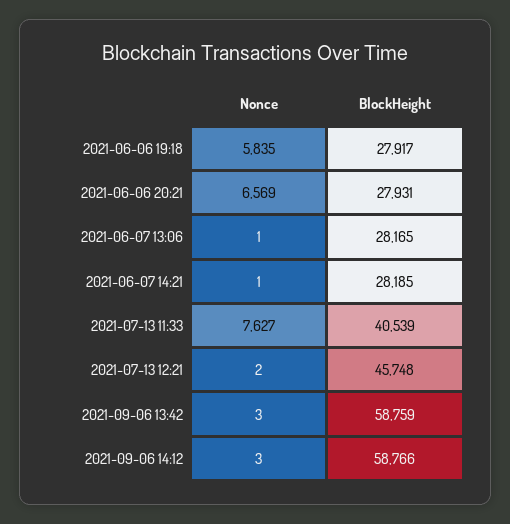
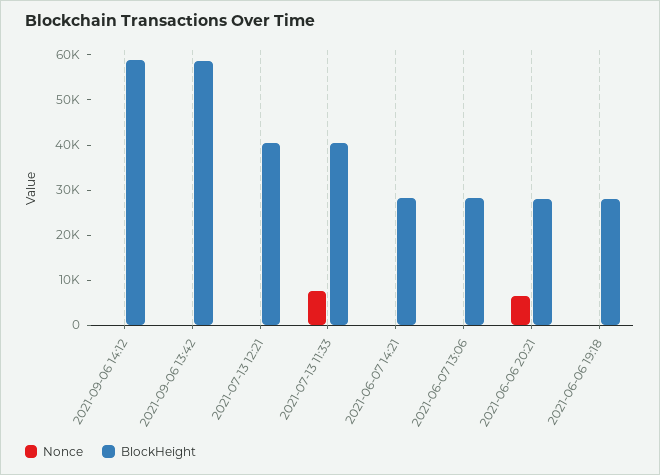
Nonce, 2021-06-06 19:18: 5835 -> 0
BlockHeight, 2021-07-13 12:21: 45748 -> 40000

